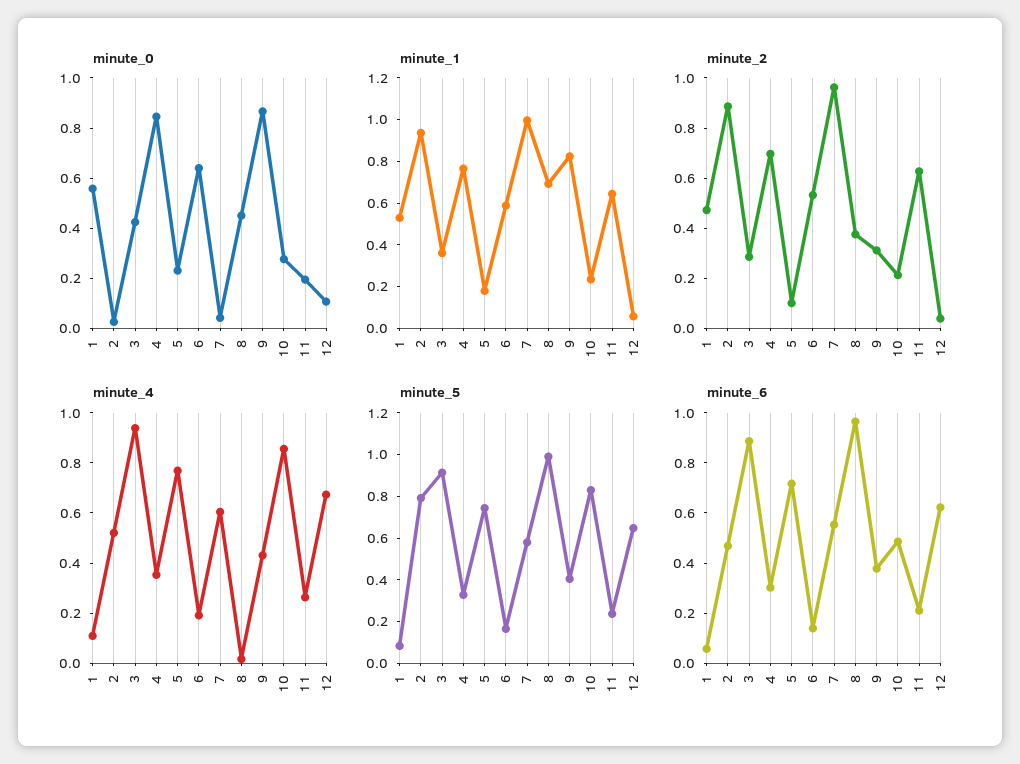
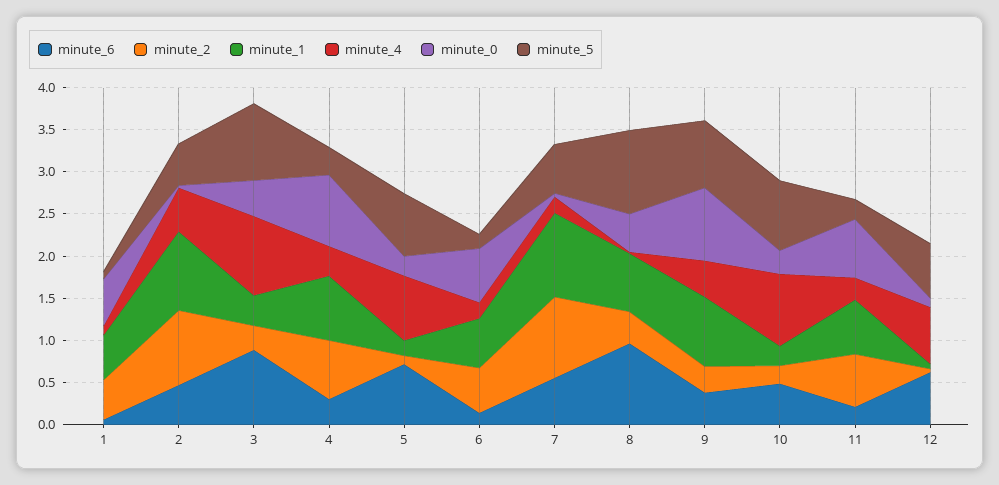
minute_0, 11: 0.2 -> 0.7
minute_4, 7: 0.6 -> 0.2
minute_5, 2: 0.8 -> 0.5
minute_5, 9: 0.4 -> 0.8

